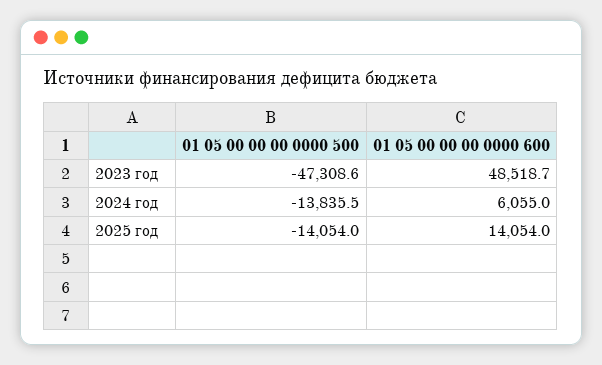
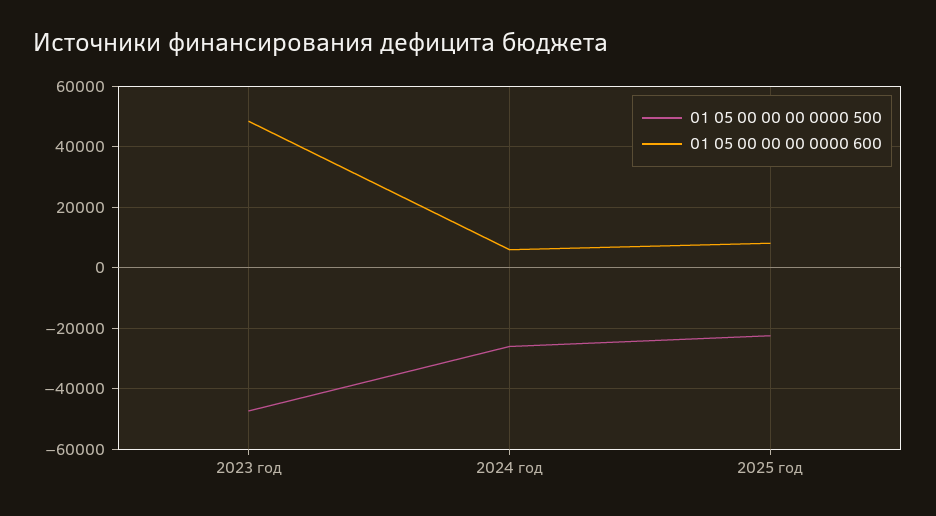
01 05 00 00 00 0000 500, 2024 год: -13835.5 -> -26000
01 05 00 00 00 0000 500, 2025 год: -14054 -> -22000
01 05 00 00 00 0000 600, 2025 год: 14054 -> 8000

